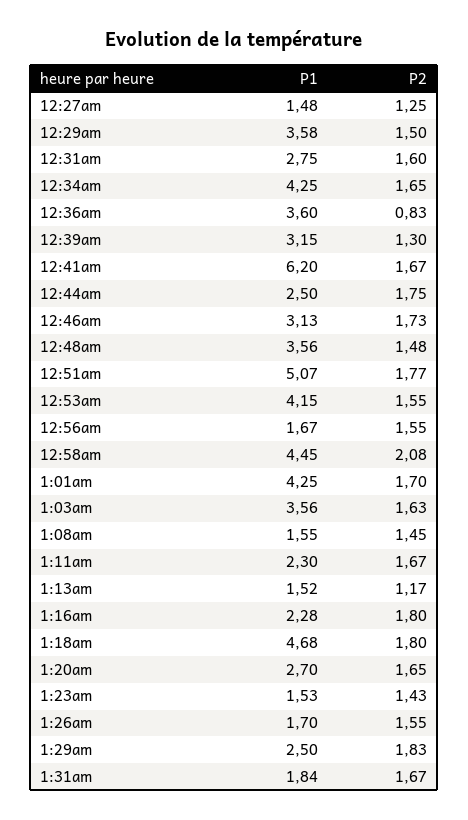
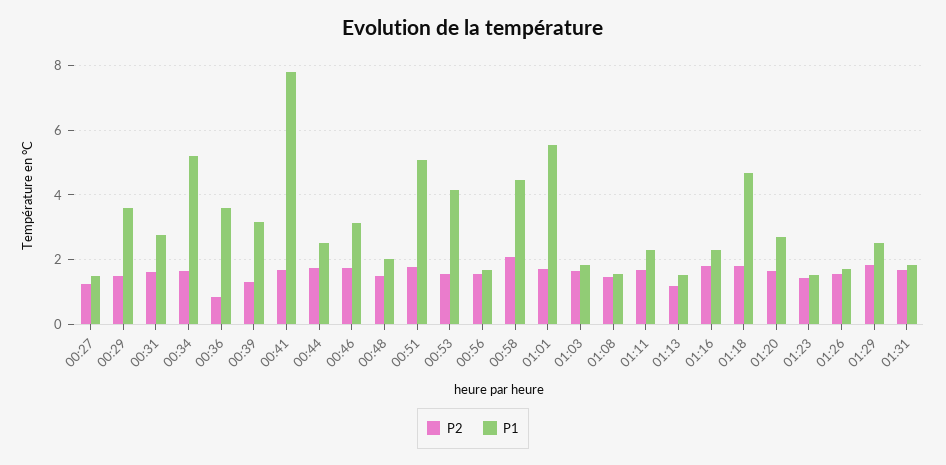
P1, 12:34am: 4.25 -> 5.2
P1, 12:41am: 6.2 -> 7.8
P1, 12:48am: 3.56 -> 2
P1, 1:01am: 4.25 -> 5.6
P1, 1:03am: 3.56 -> 1.8

